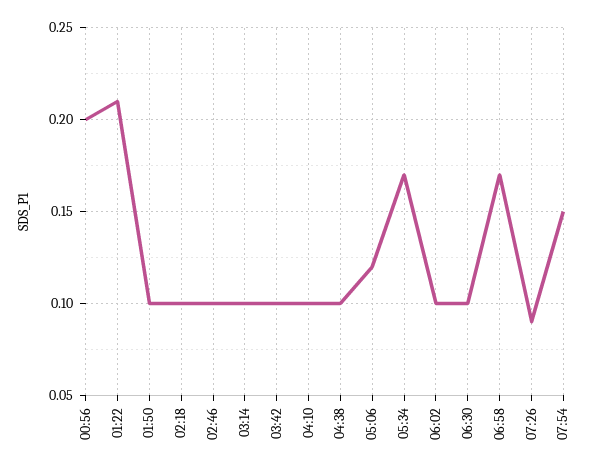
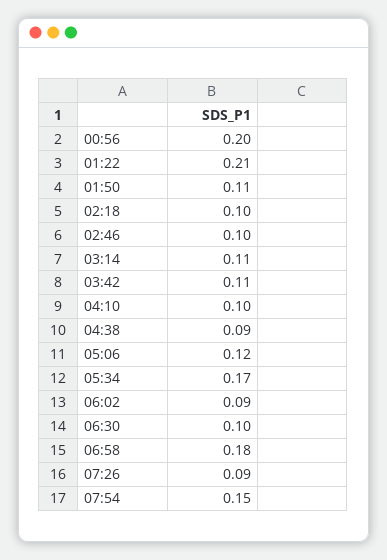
01:50: 0.1 -> 0.11
03:14: 0.1 -> 0.11
03:42: 0.1 -> 0.11
04:38: 0.1 -> 0.09
06:02: 0.1 -> 0.09
06:58: 0.17 -> 0.18

